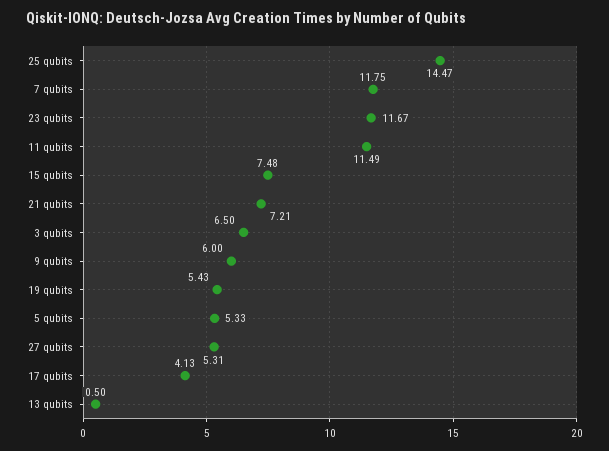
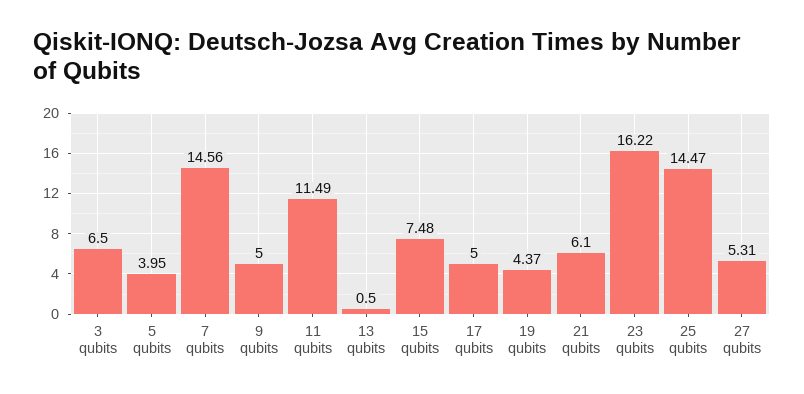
7 qubits: 11.75 -> 14.56
23 qubits: 11.67 -> 16.22
21 qubits: 7.21 -> 6.1
9 qubits: 6 -> 5
19 qubits: 5.43 -> 4.37
5 qubits: 5.33 -> 3.95
17 qubits: 4.13 -> 5

